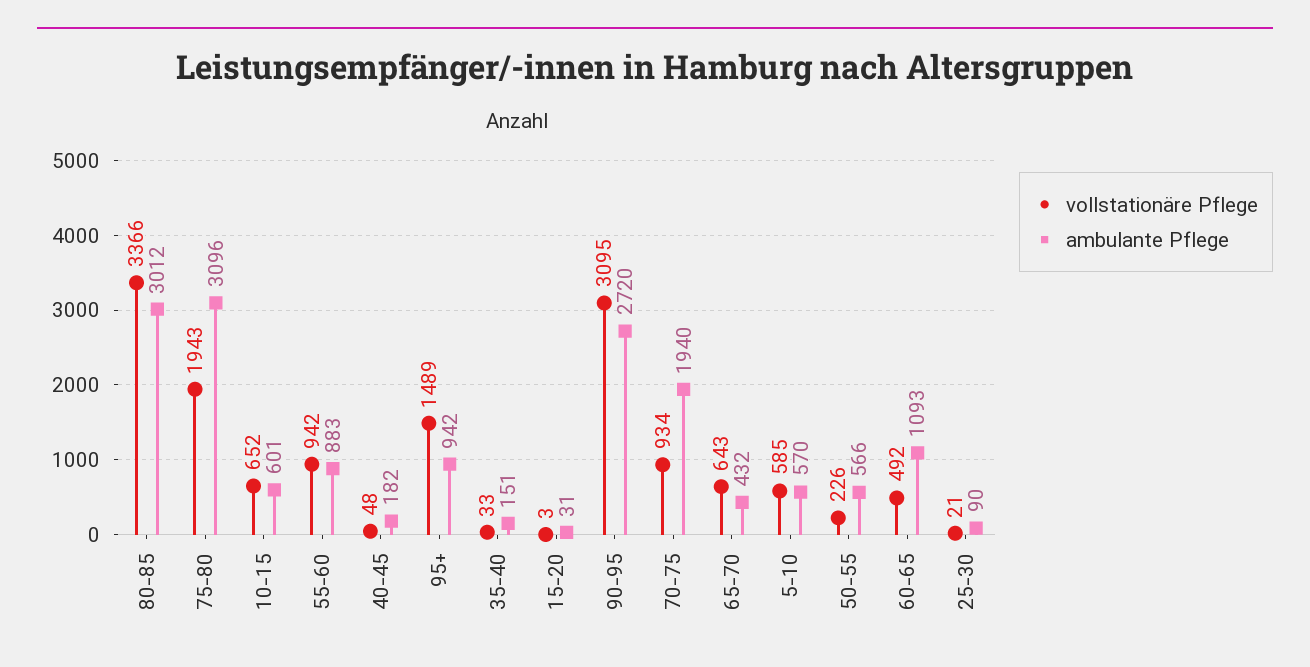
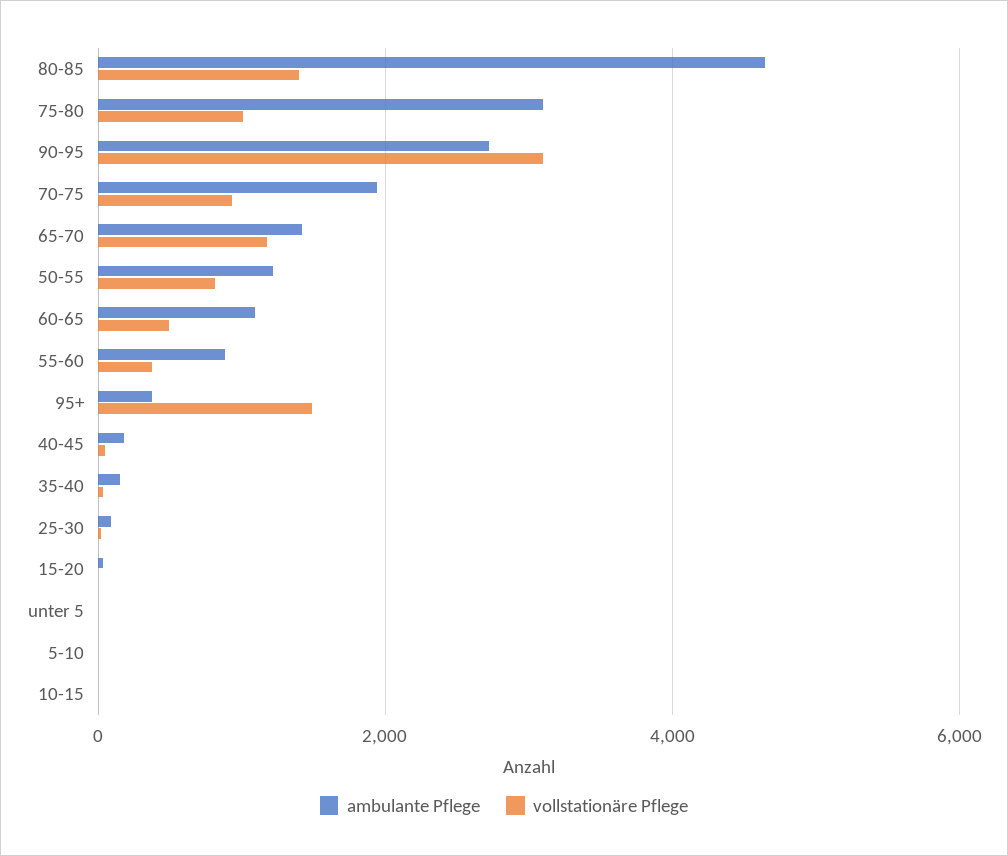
vollstationäre Pflege, 80-85: 3366 -> 1400
ambulante Pflege, 80-85: 3012 -> 4600
vollstationäre Pflege, 75-80: 1943 -> 1000
vollstationäre Pflege, 10-15: 652 -> 0
ambulante Pflege, 10-15: 601 -> 0
vollstationäre Pflege, 55-60: 942 -> 400
ambulante Pflege, 95+: 942 -> 400
vollstationäre Pflege, 65-70: 643 -> 1200
ambulante Pflege, 65-70: 432 -> 1400
vollstationäre Pflege, 5-10: 585 -> 0
ambulante Pflege, 5-10: 570 -> 0
vollstationäre Pflege, 50-55: 226 -> 800
ambulante Pflege, 50-55: 566 -> 1200
ambulante Pflege, unter 5: none -> 0
vollstationäre Pflege, unter 5: none -> 0

